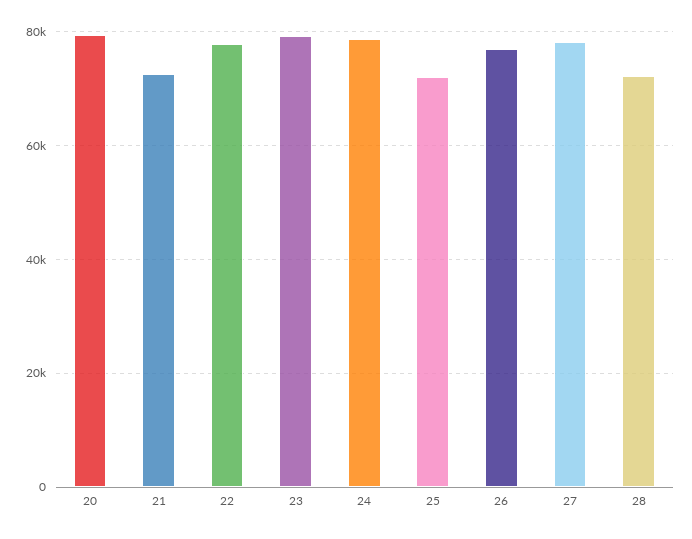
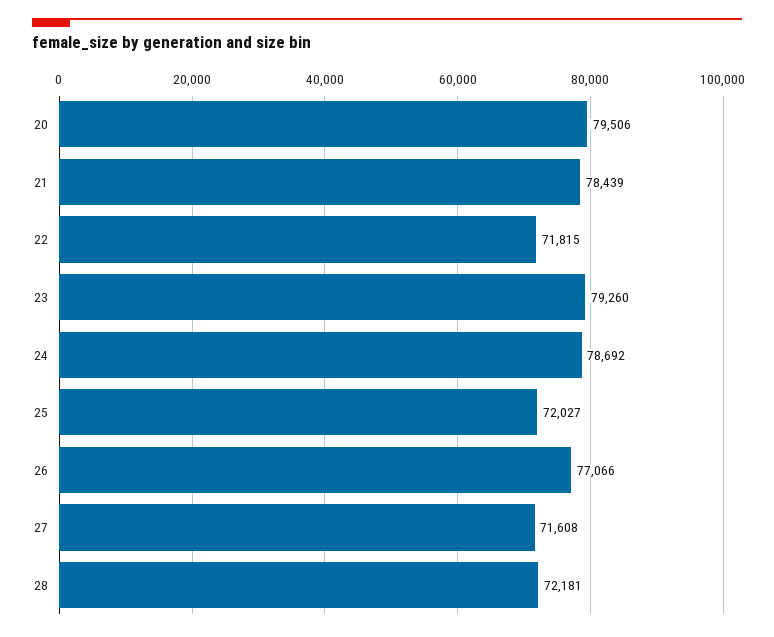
21: 72000 -> 78439
22: 78000 -> 71815
27: 78000 -> 71608

